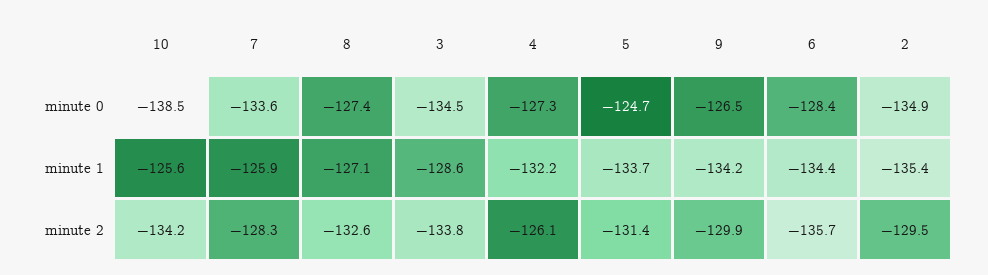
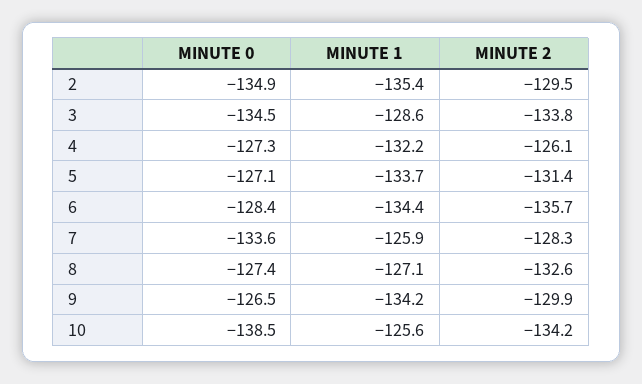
5, minute 0: -124.7 -> -127.1

